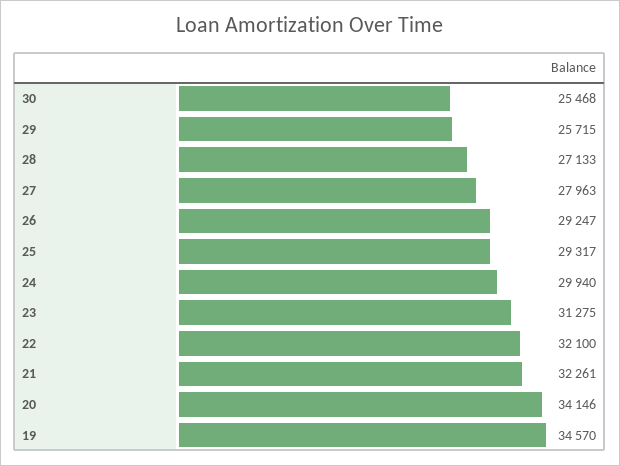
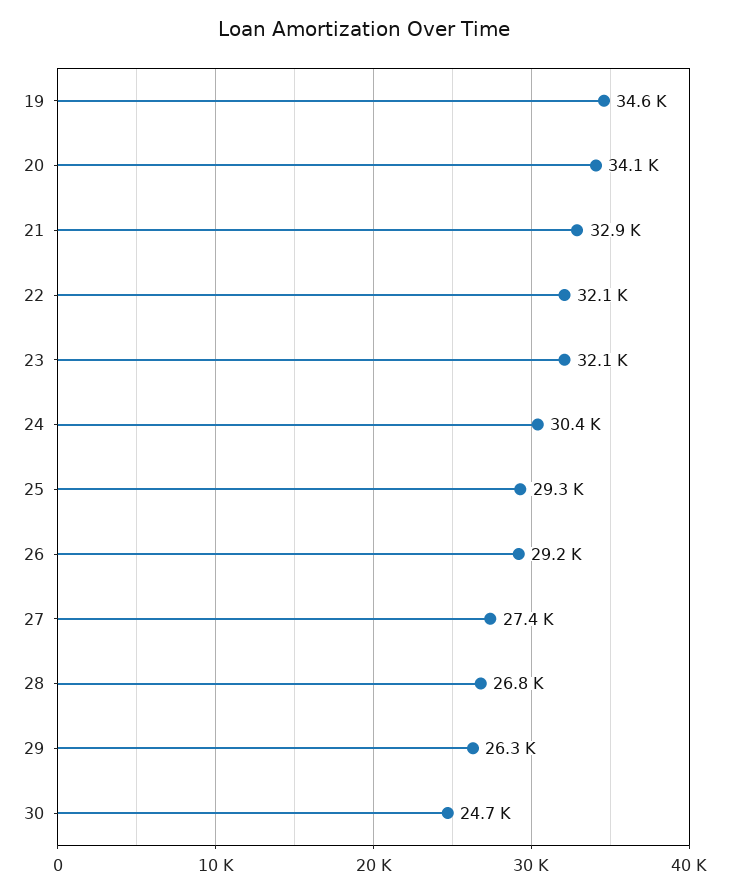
30: 25468 -> 24700
29: 25715 -> 26300
28: 27133 -> 26800
27: 27963 -> 27400
24: 29940 -> 30400
23: 31275 -> 32100
21: 32261 -> 32900

